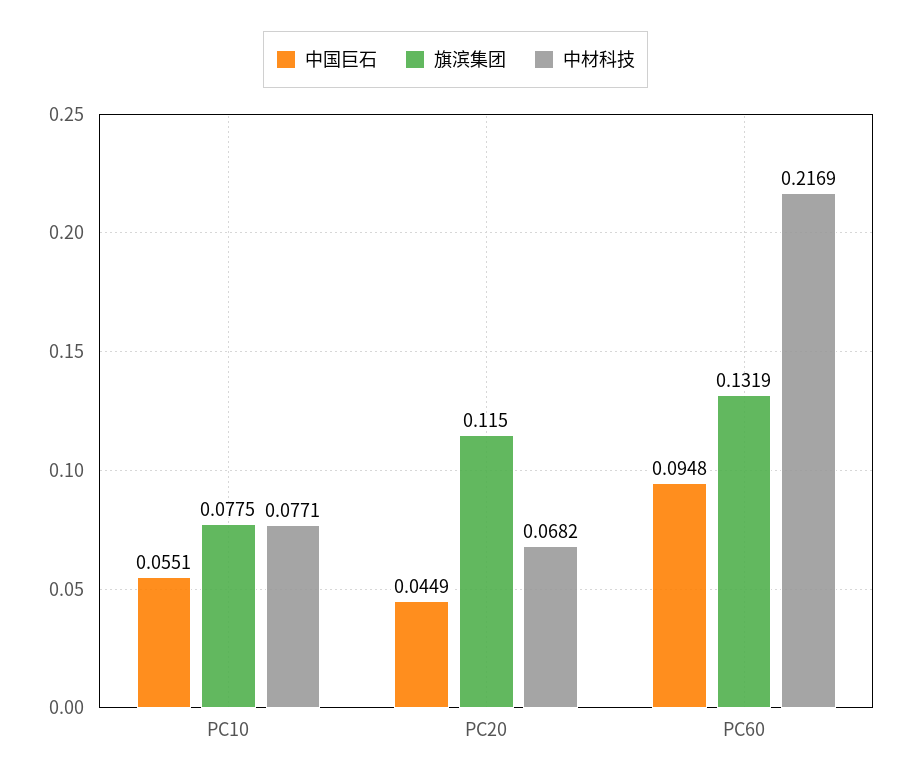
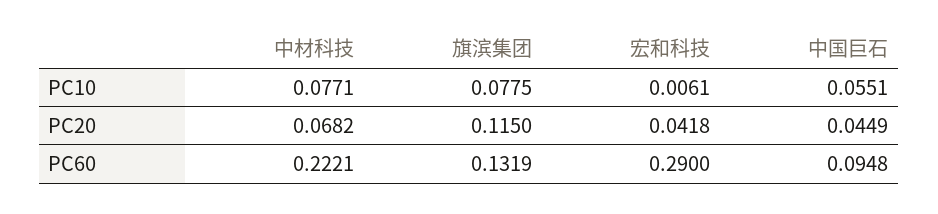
中材科技, PC60: 0.2169 -> 0.2221
宏和科技, PC10: none -> 0.0061
宏和科技, PC20: none -> 0.0418
宏和科技, PC60: none -> 0.29

